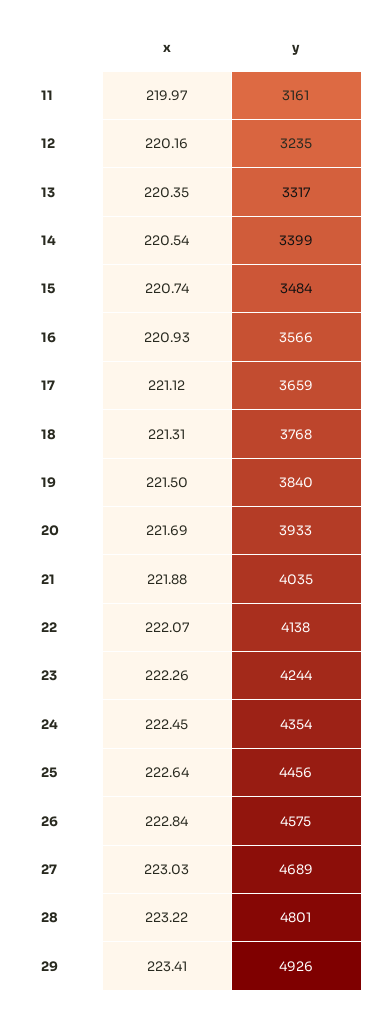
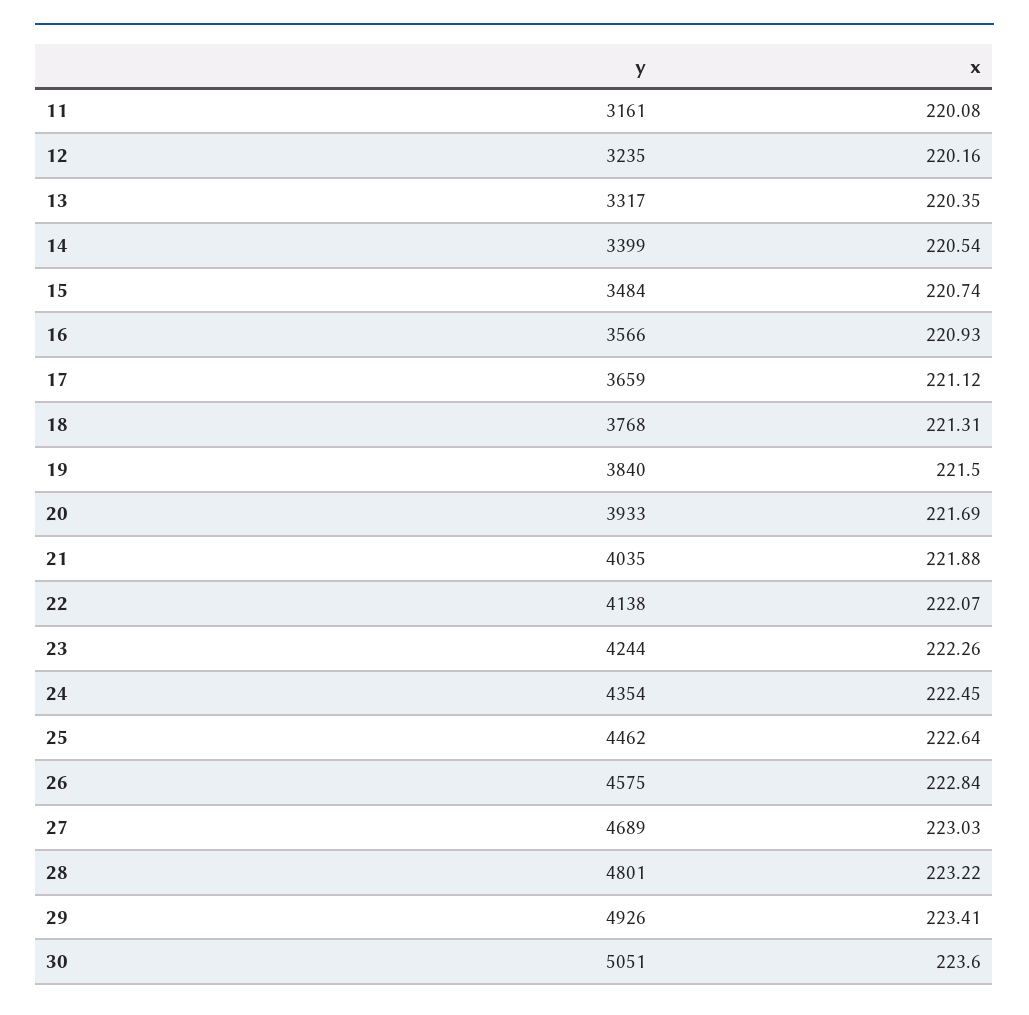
x, 11: 219.97 -> 220.08
y, 25: 4456 -> 4462
y, 30: none -> 5051
x, 30: none -> 223.6

